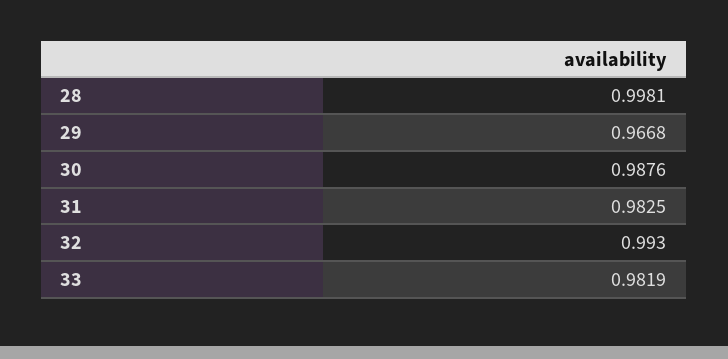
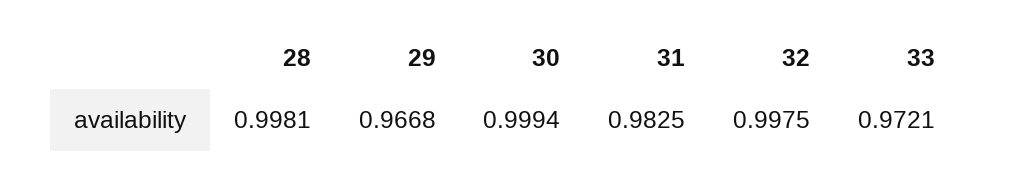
30: 0.9876 -> 0.9994
32: 0.993 -> 0.9975
33: 0.9819 -> 0.9721

